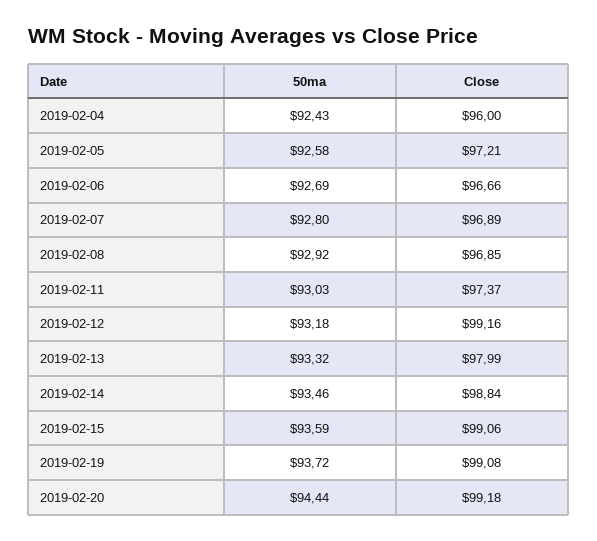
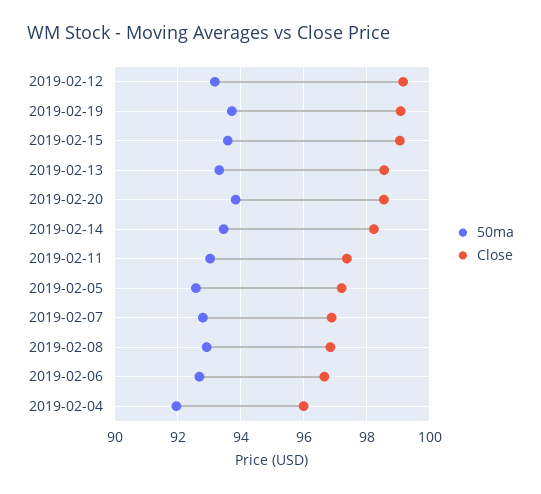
50ma, 2019-02-04: 92.43 -> 92
Close, 2019-02-13: 97.99 -> 98.6
Close, 2019-02-14: 98.84 -> 98.2
50ma, 2019-02-20: 94.44 -> 93.8
Close, 2019-02-20: 99.18 -> 98.6

